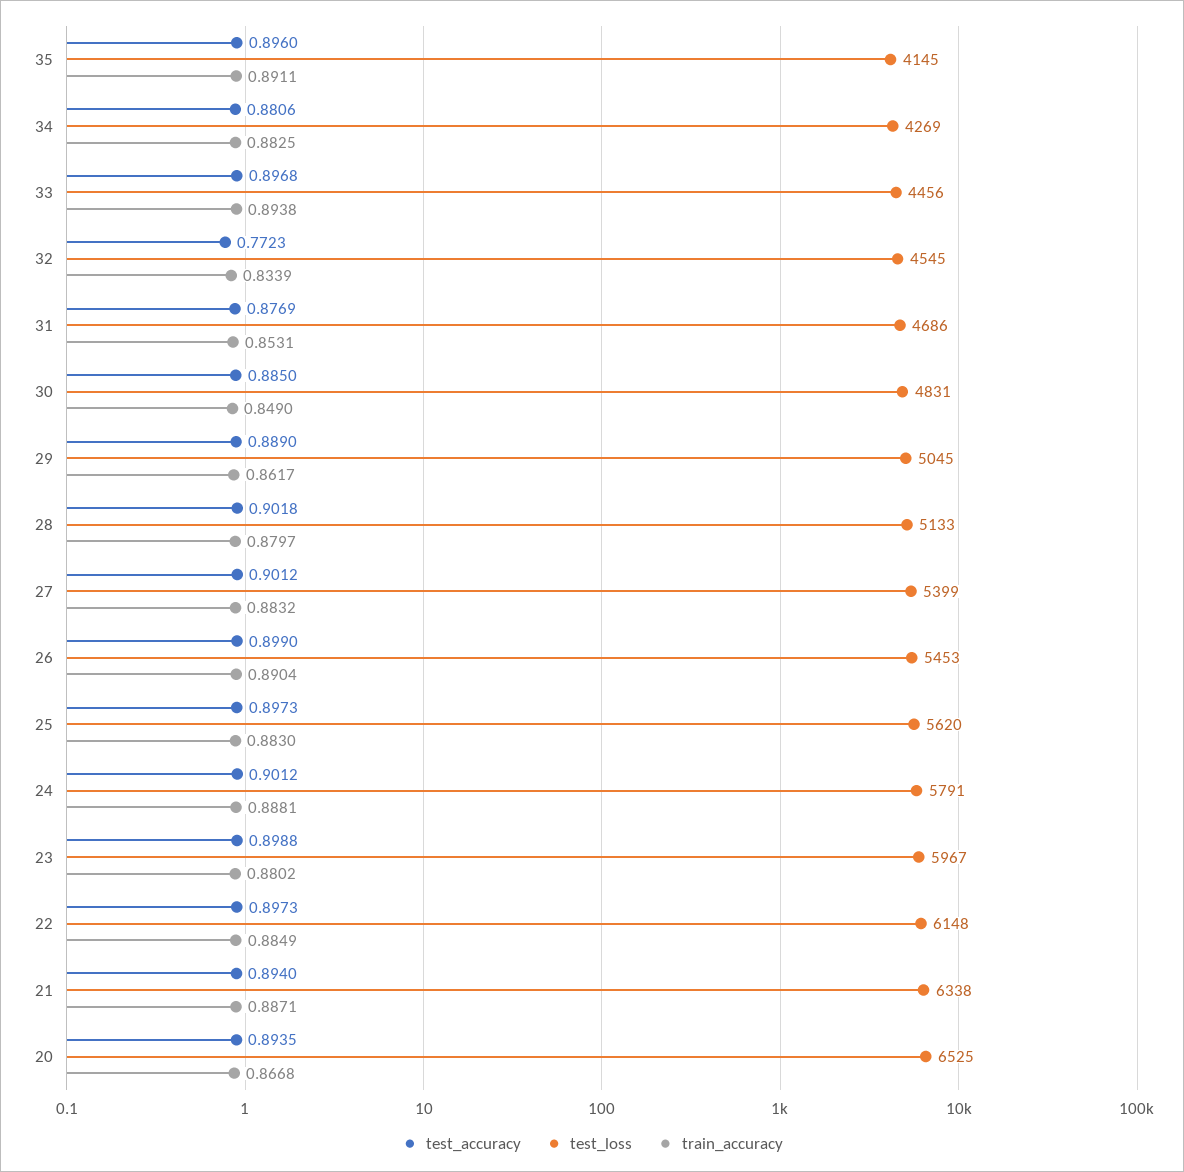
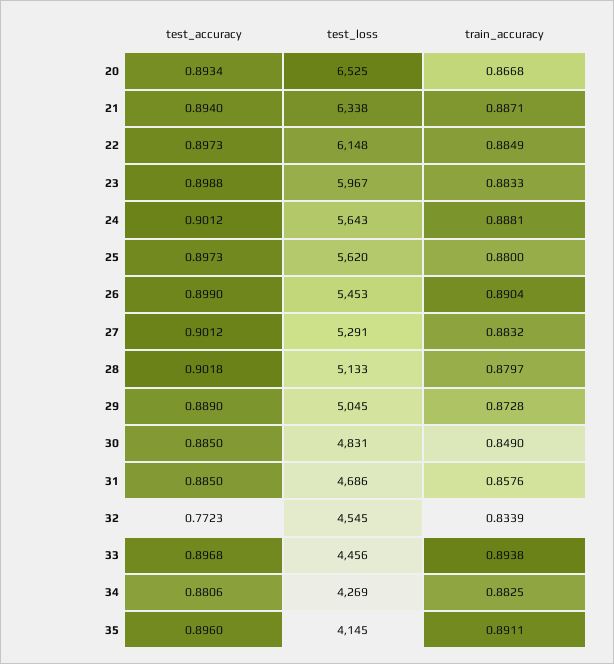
test_accuracy, 31: 0.8769 -> 0.885
train_accuracy, 31: 0.8531 -> 0.8576
train_accuracy, 29: 0.8617 -> 0.8728
test_loss, 27: 5399 -> 5291
train_accuracy, 25: 0.883 -> 0.88
test_loss, 24: 5791 -> 5643
train_accuracy, 23: 0.8802 -> 0.8833
test_accuracy, 20: 0.8935 -> 0.8934

